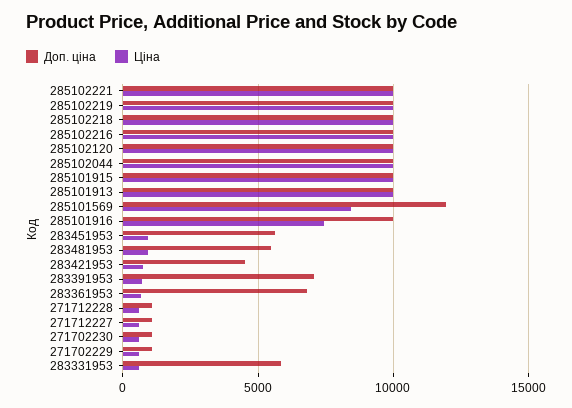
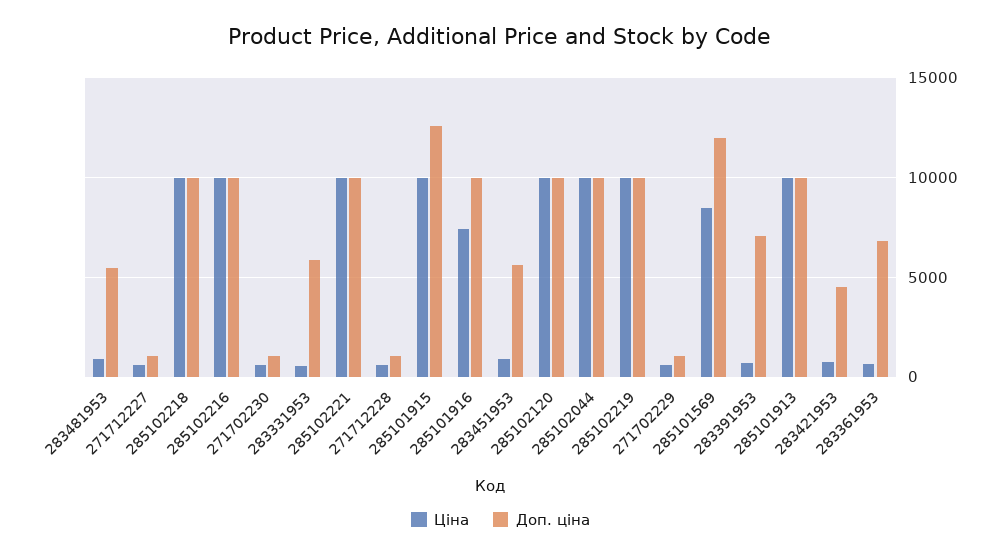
Доп. ціна, 285101915: 10000 -> 12500

